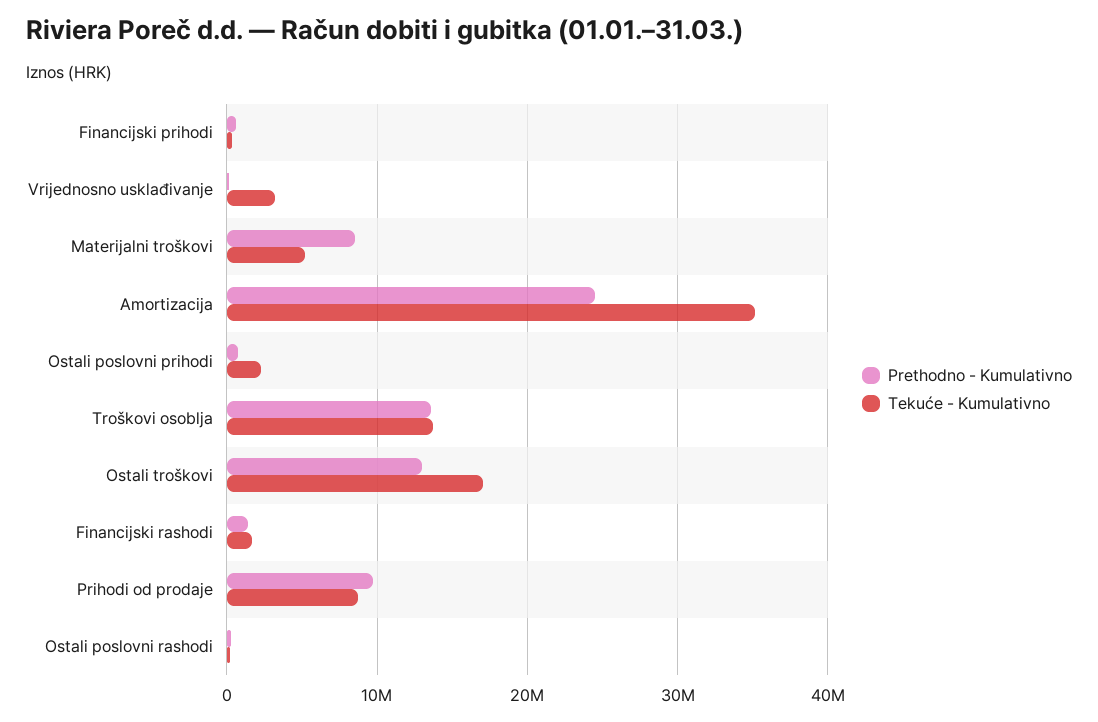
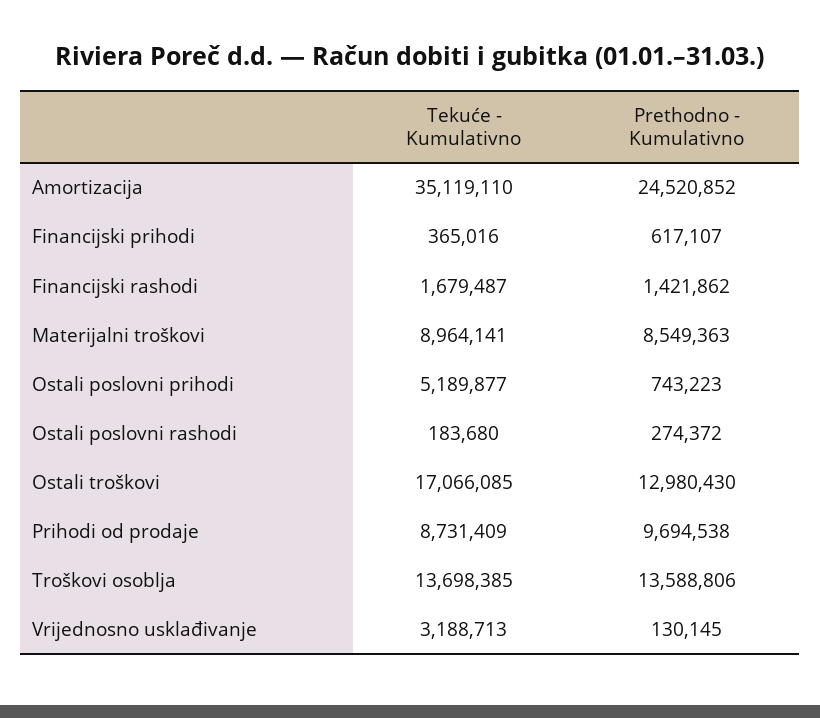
Tekuće - Kumulativno, Materijalni troškovi: 5000000 -> 8964141
Tekuće - Kumulativno, Ostali poslovni prihodi: 2000000 -> 5189877

